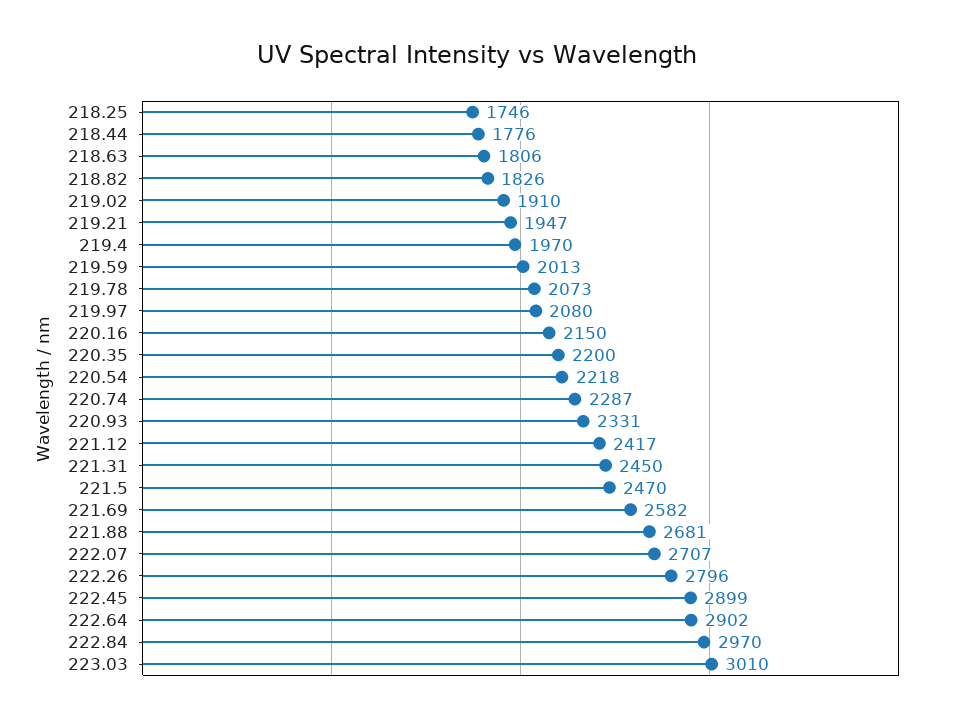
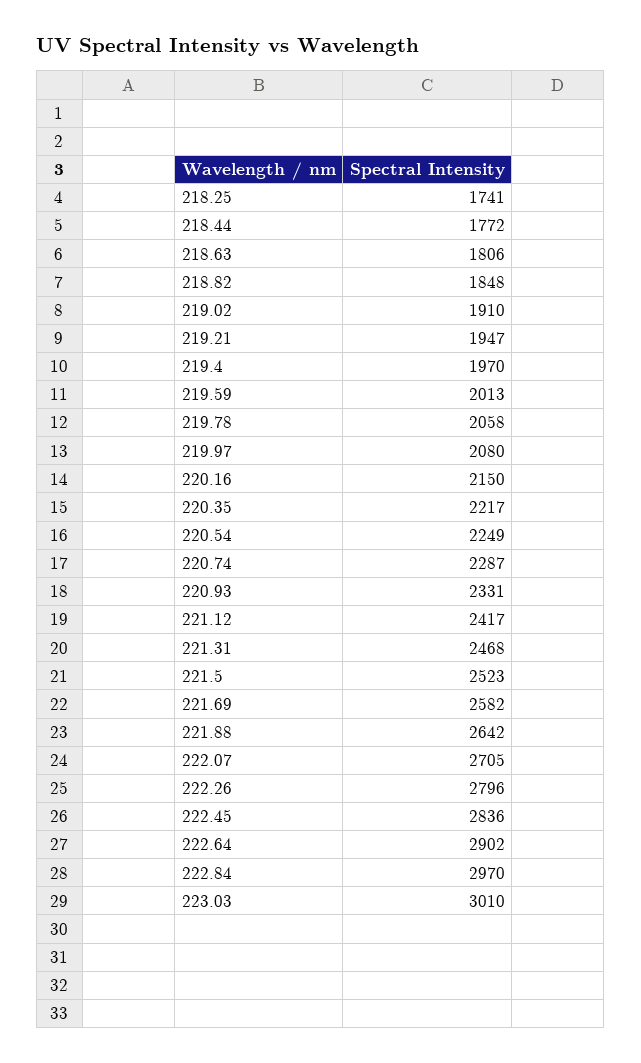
218.25: 1746 -> 1741
218.44: 1776 -> 1772
218.82: 1826 -> 1848
219.78: 2073 -> 2058
220.35: 2200 -> 2217
220.54: 2218 -> 2249
221.31: 2450 -> 2468
221.5: 2470 -> 2523
221.88: 2681 -> 2642
222.07: 2707 -> 2705
222.45: 2899 -> 2836

